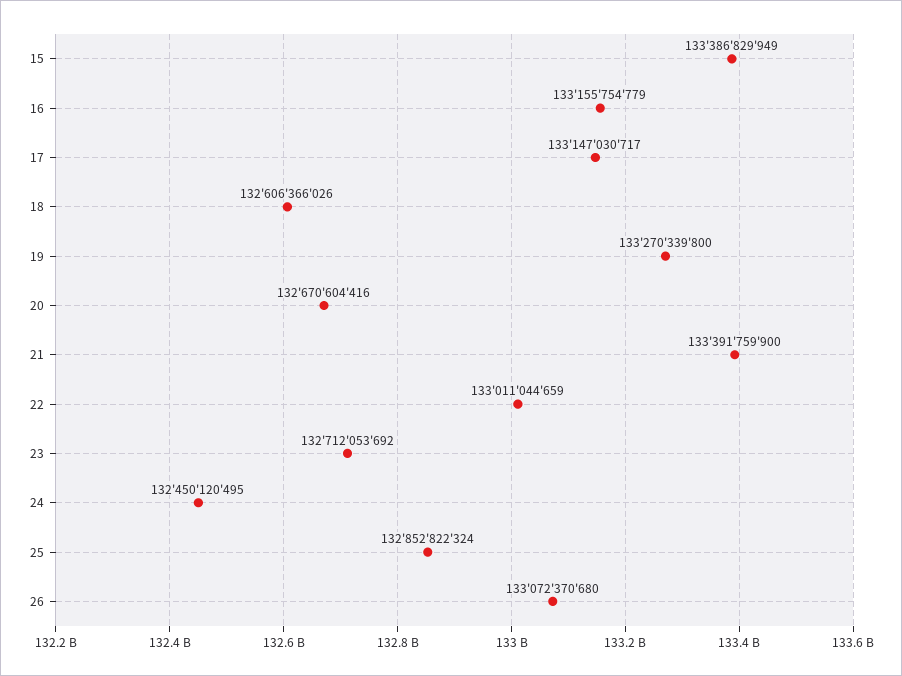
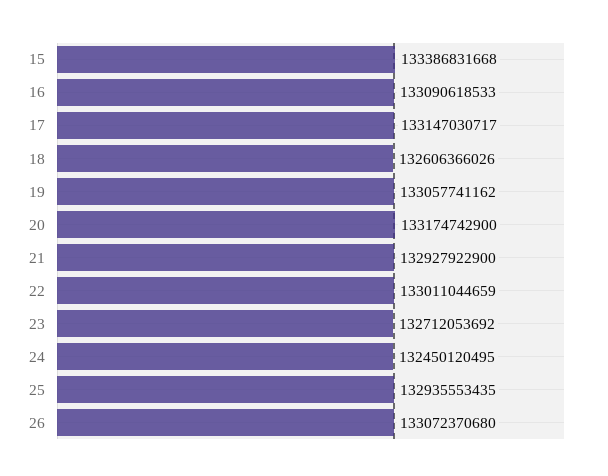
15: 133386829949 -> 133386831668
16: 133155754779 -> 133090618533
19: 133270339800 -> 133057741162
20: 132670604416 -> 133174742900
21: 133391759900 -> 132927922900
25: 132852822324 -> 132935553435

